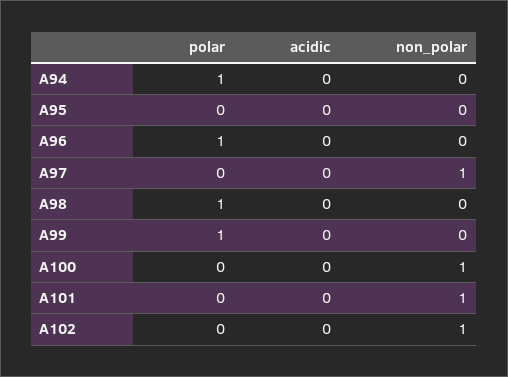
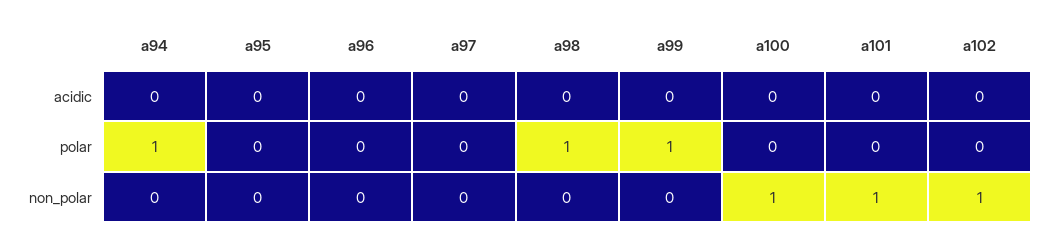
polar, A96: 1 -> 0
non_polar, A97: 1 -> 0

